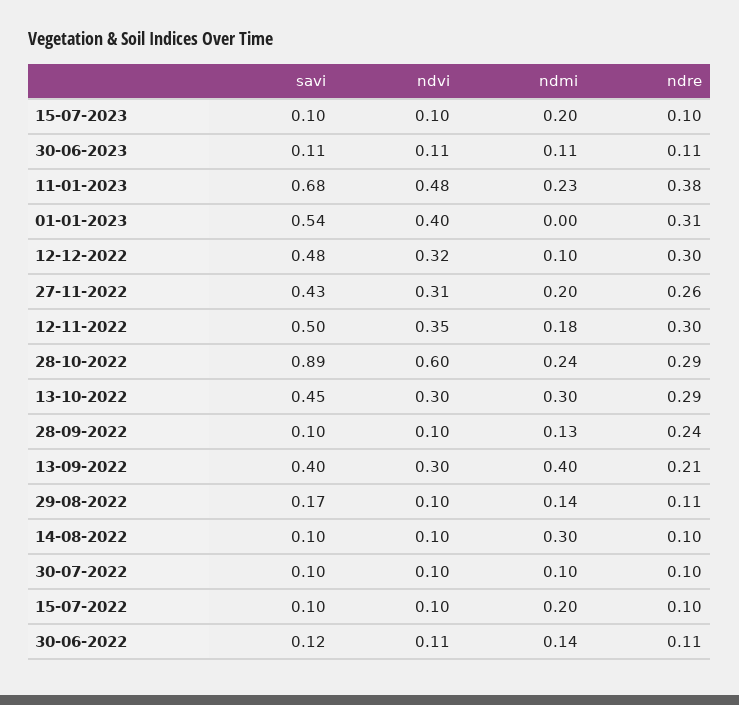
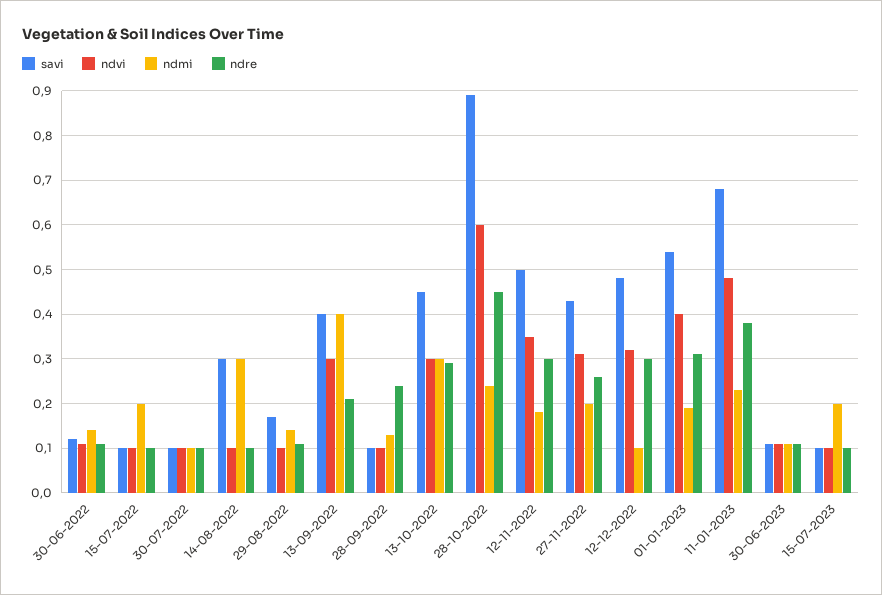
ndmi, 01-01-2023: 0 -> 0.2
ndre, 28-10-2022: 0.29 -> 0.45
savi, 14-08-2022: 0.1 -> 0.3

